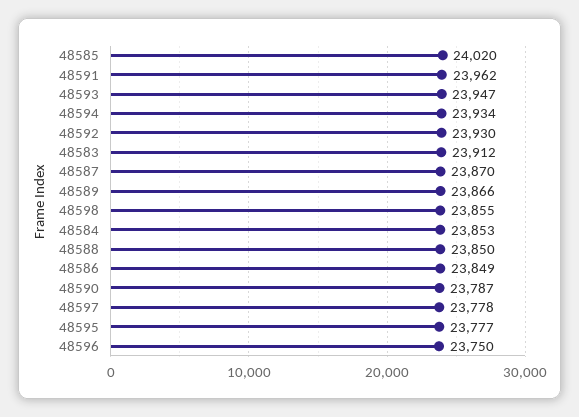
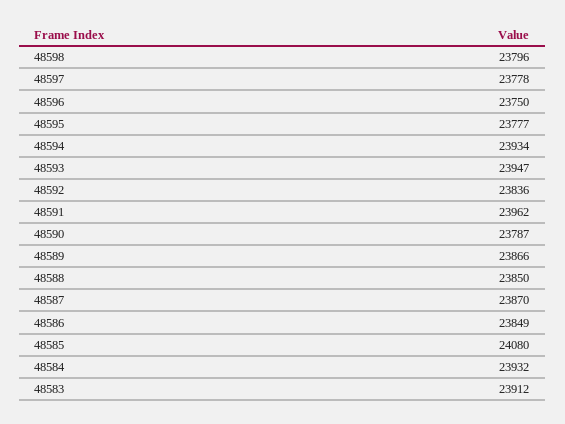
48585: 24020 -> 24080
48592: 23930 -> 23836
48598: 23855 -> 23796
48584: 23853 -> 23932

